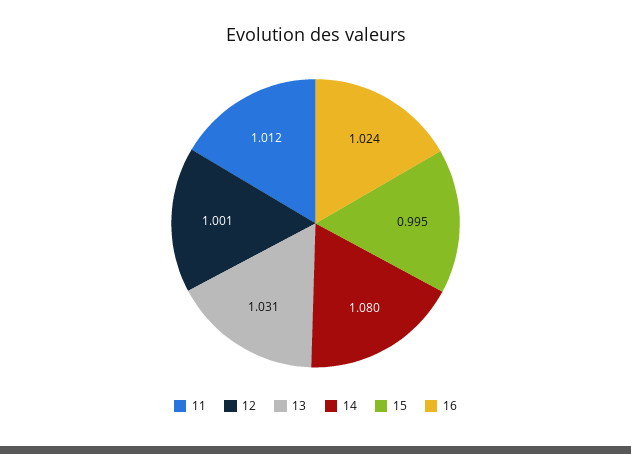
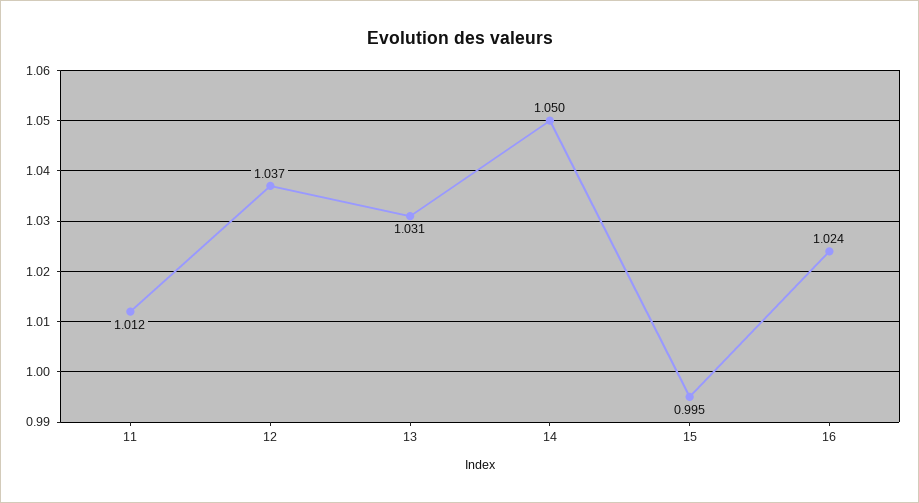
12: 1.001 -> 1.037
14: 1.08 -> 1.05

